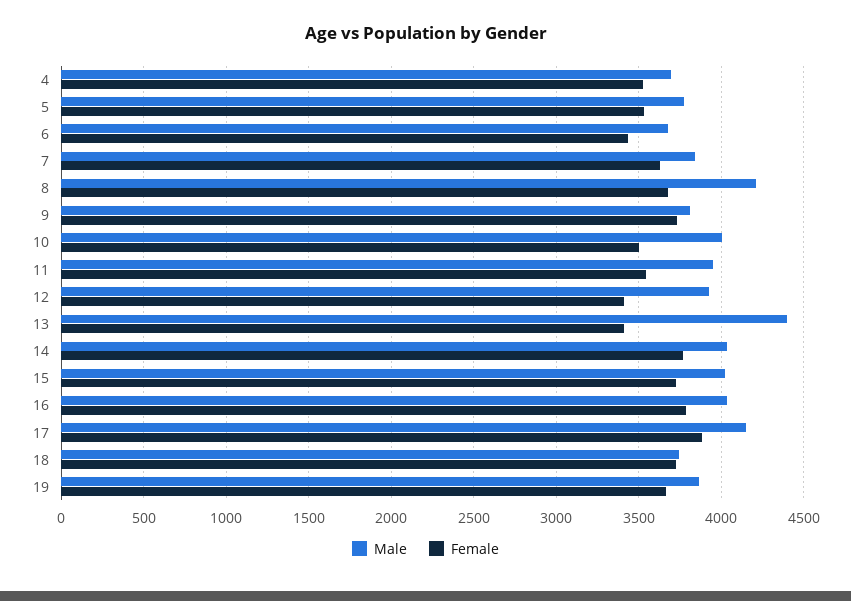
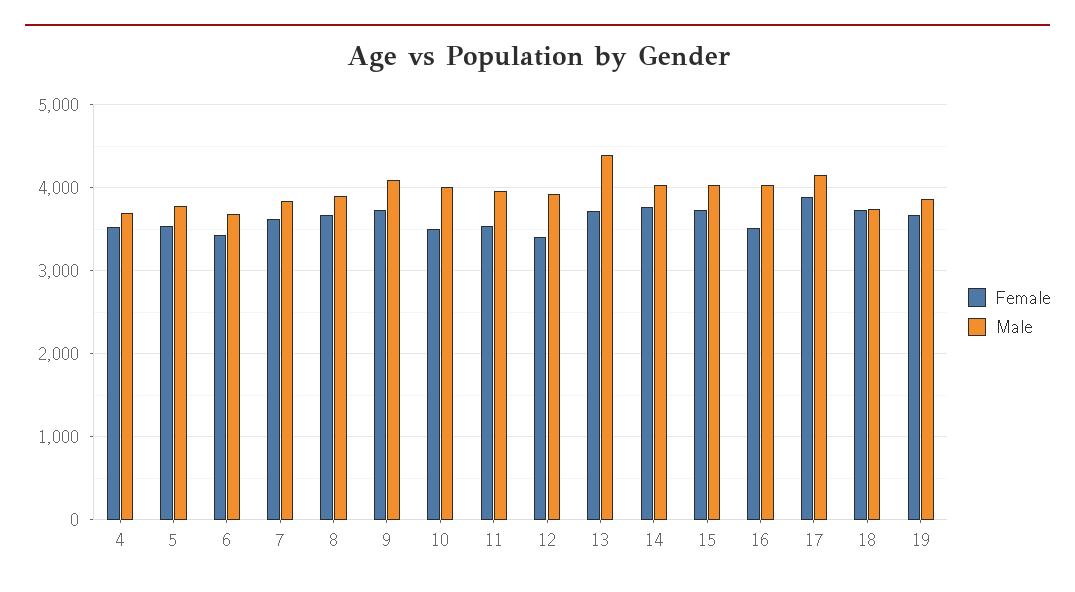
Male, 8: 4200 -> 3900
Male, 9: 3800 -> 4100
Female, 13: 3400 -> 3700
Female, 16: 3800 -> 3500

